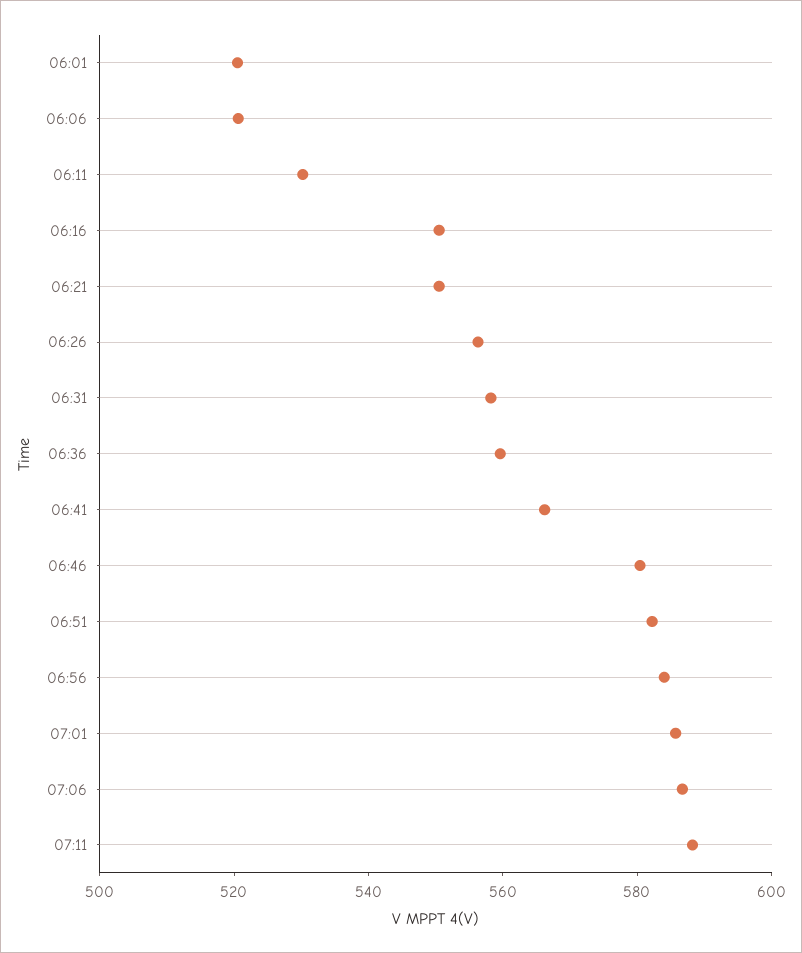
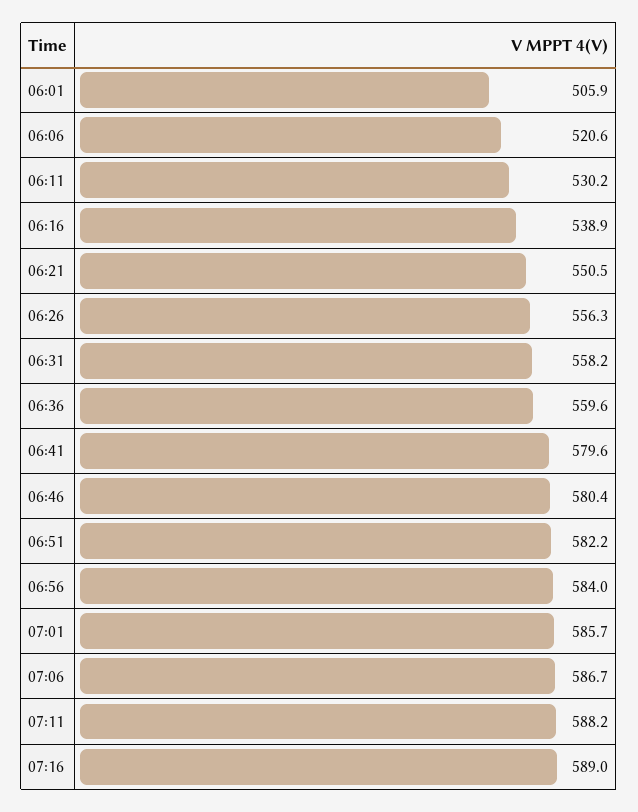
06:01: 520 -> 505.9
06:16: 550 -> 538.9
06:41: 565 -> 579.6
07:16: none -> 589

